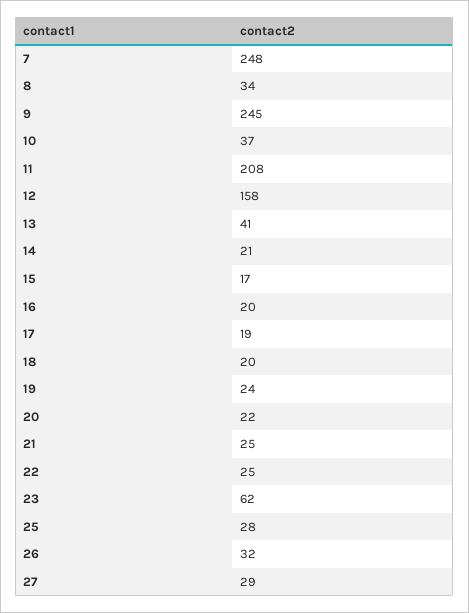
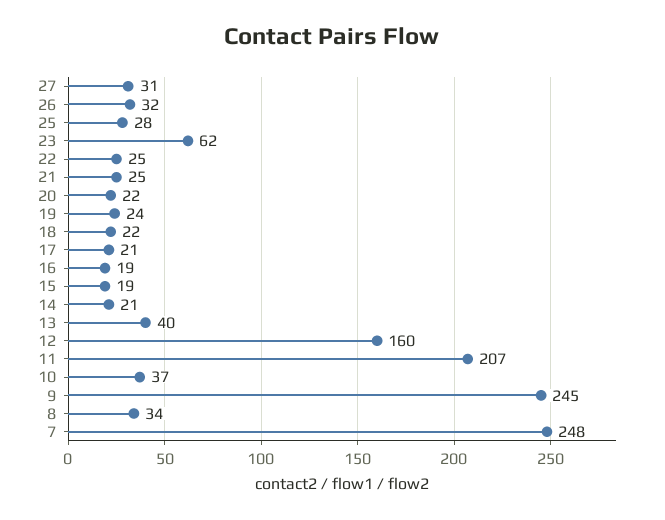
11: 208 -> 207
12: 158 -> 160
13: 41 -> 40
15: 17 -> 19
16: 20 -> 19
17: 19 -> 21
18: 20 -> 22
27: 29 -> 31

